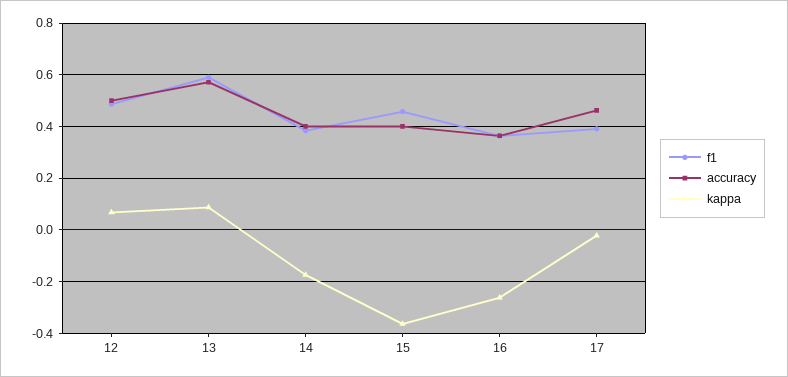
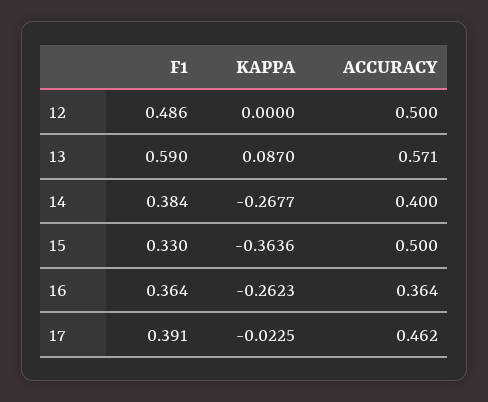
kappa, 12: 0.075 -> 0
kappa, 14: -0.175 -> -0.2677
f1, 15: 0.45 -> 0.33
accuracy, 15: 0.4 -> 0.5

